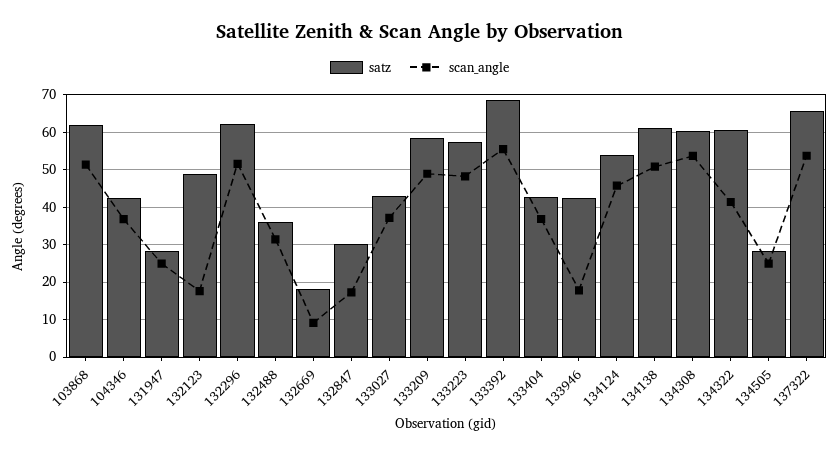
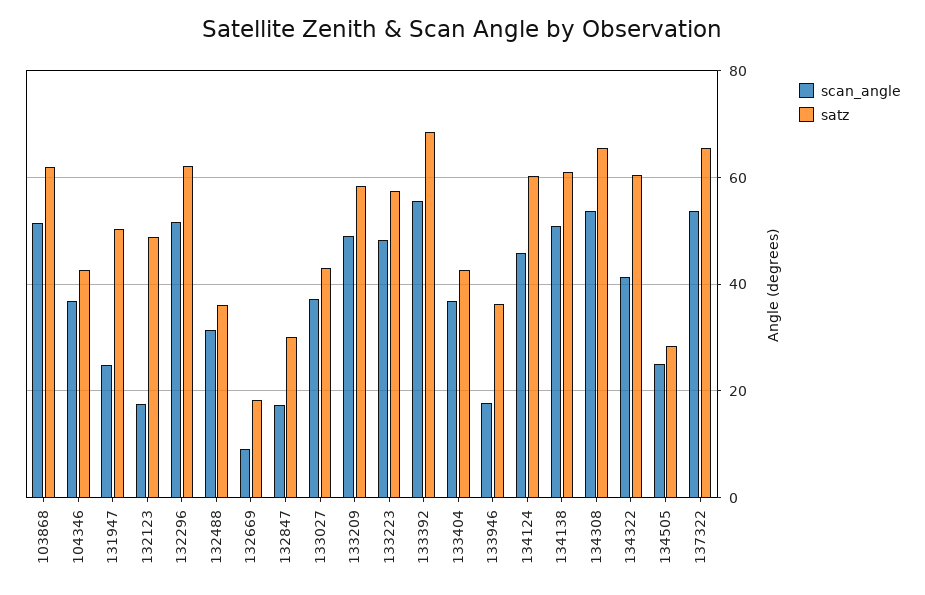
satz, 131947: 28 -> 50
satz, 133946: 42 -> 36
satz, 134124: 54 -> 60
satz, 134308: 60 -> 66

